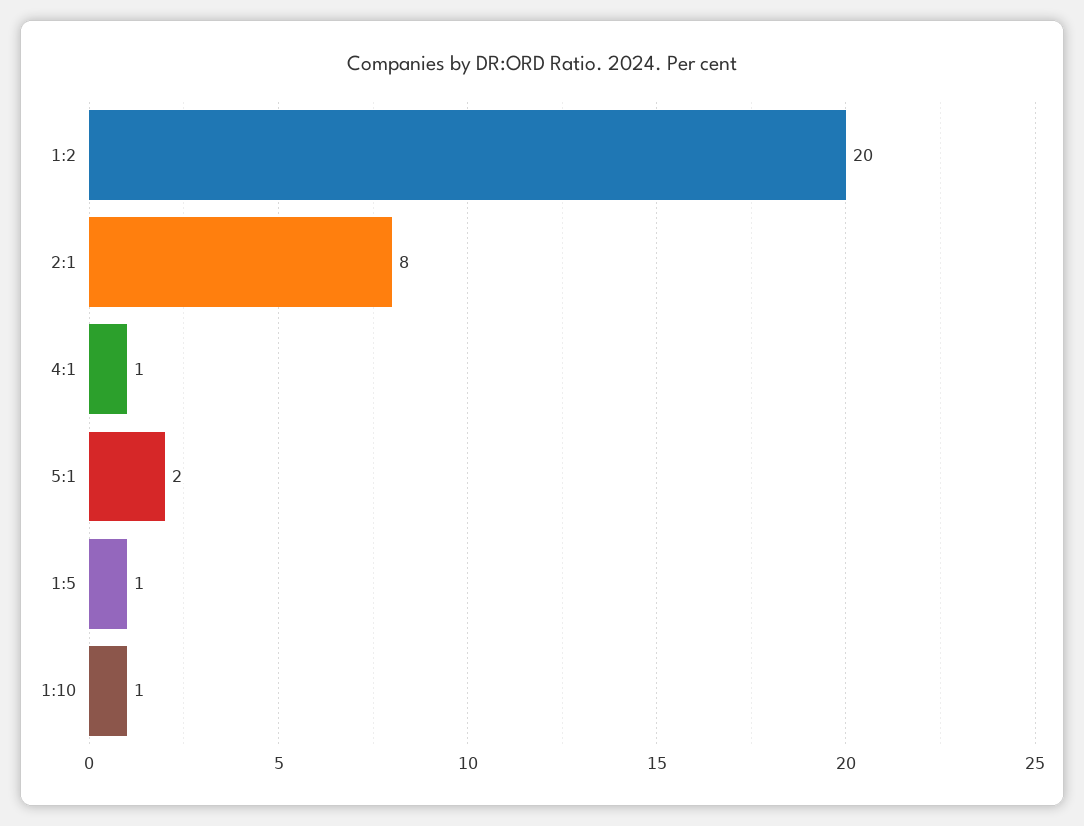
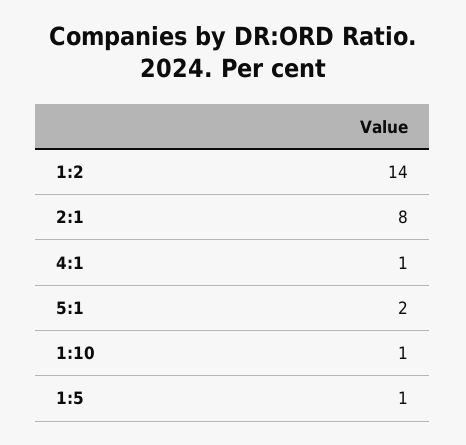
1:2: 20 -> 14

